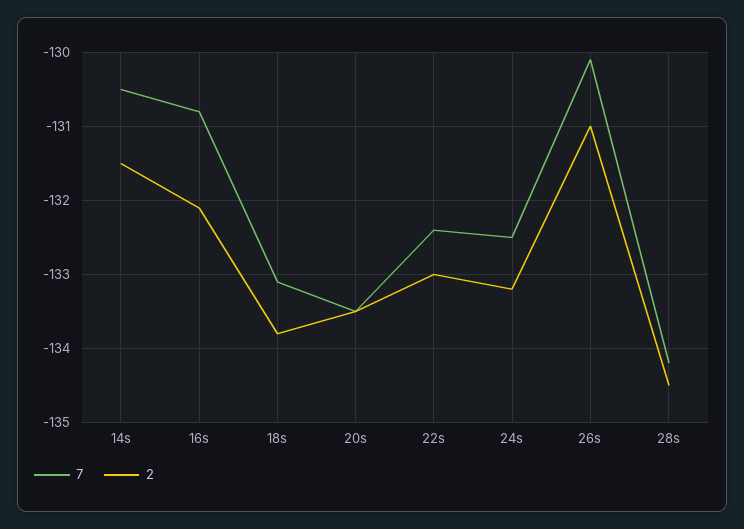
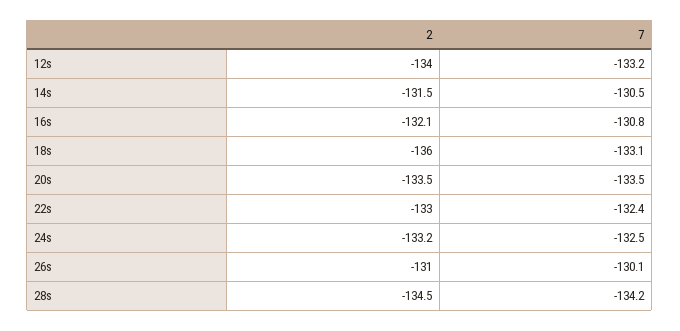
2, 18s: -133.8 -> -136
2, 12s: none -> -134
7, 12s: none -> -133.2

